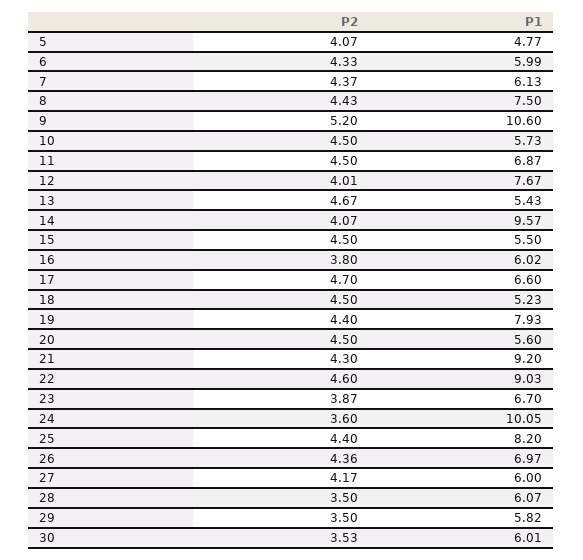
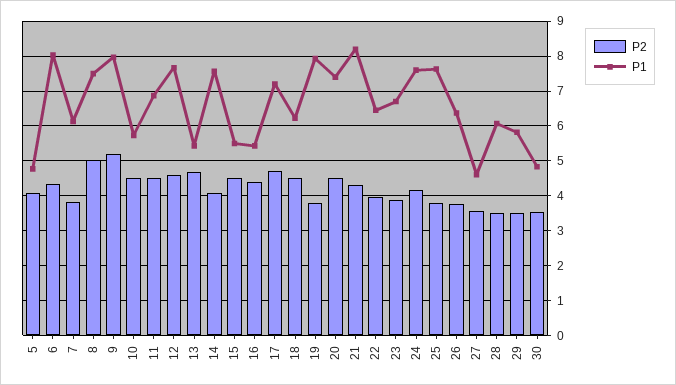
P1, 6: 5.99 -> 8
P2, 7: 4.37 -> 3.8
P2, 8: 4.43 -> 5
P1, 9: 10.6 -> 8
P2, 12: 4.01 -> 4.6
P1, 14: 9.57 -> 7.6
P2, 16: 3.8 -> 4.4
P1, 16: 6.02 -> 5.4
P1, 17: 6.6 -> 7.2
P1, 18: 5.23 -> 6.2
P2, 19: 4.4 -> 3.8
P1, 20: 5.6 -> 7.4
P1, 21: 9.2 -> 8.2
P2, 22: 4.6 -> 4
P1, 22: 9.03 -> 6.4
P2, 24: 3.6 -> 4.2
P1, 24: 10.05 -> 7.6
P2, 25: 4.4 -> 3.8
P1, 25: 8.2 -> 7.6
P2, 26: 4.36 -> 3.8
P1, 26: 6.97 -> 6.4
P2, 27: 4.17 -> 3.6
P1, 27: 6 -> 4.6
P1, 30: 6.01 -> 4.8

